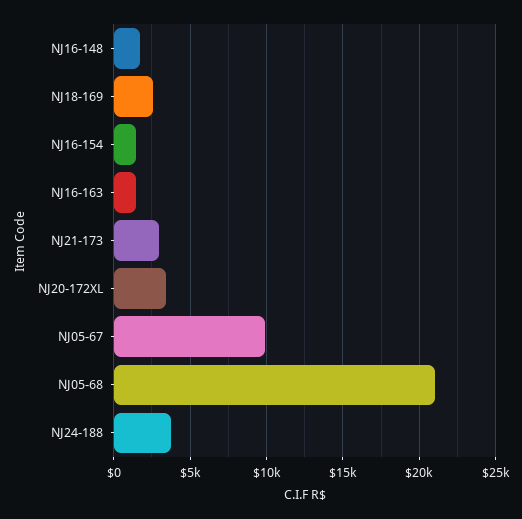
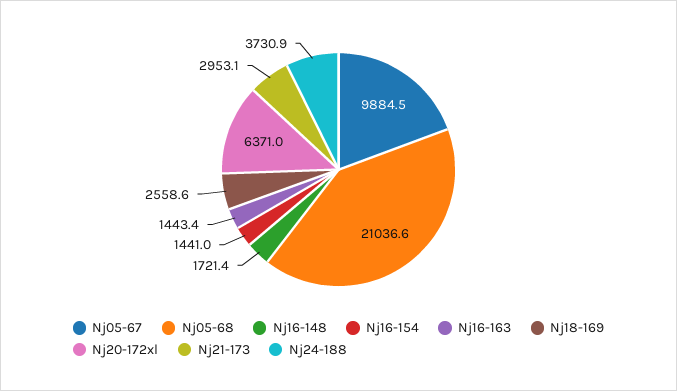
NJ20-172XL: 3500 -> 6371

